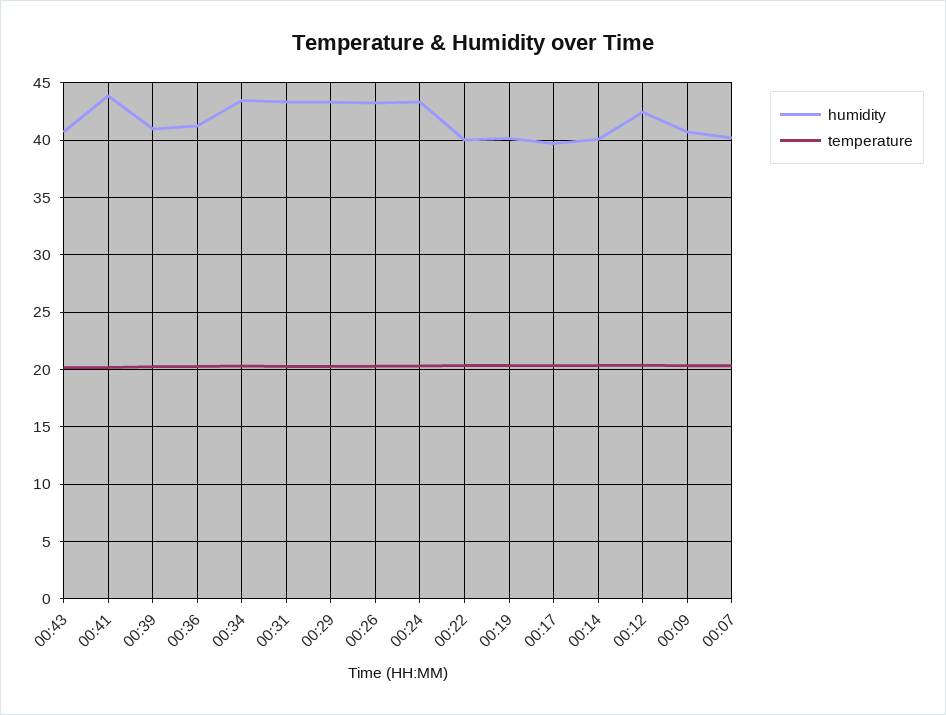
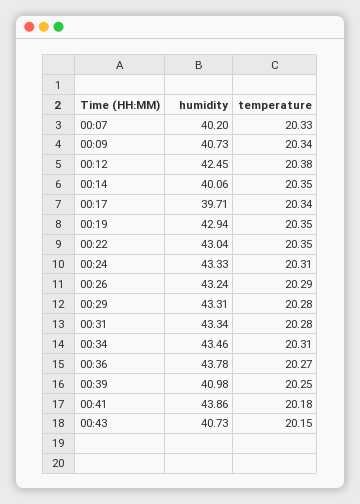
humidity, 00:36: 41 -> 43.78
humidity, 00:22: 40 -> 43.04
humidity, 00:19: 40 -> 42.94

